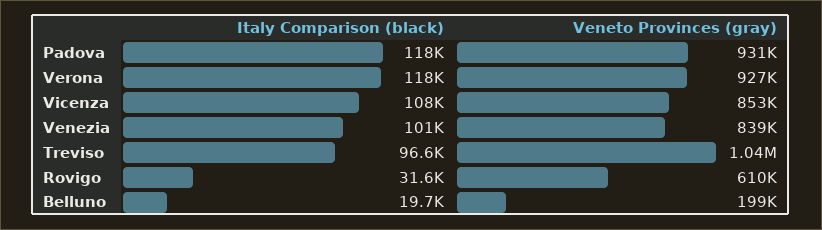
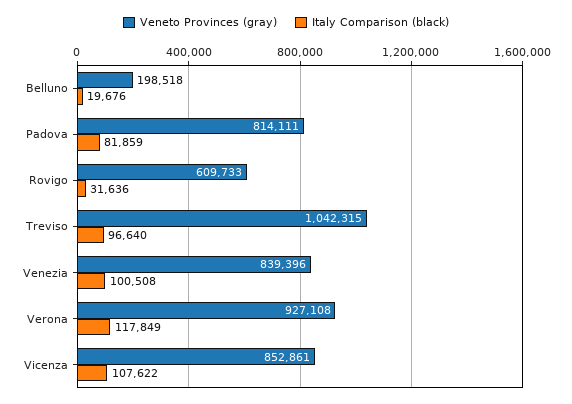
Italy Comparison (black), Padova: 118000 -> 81859
Veneto Provinces (gray), Padova: 931000 -> 814111

